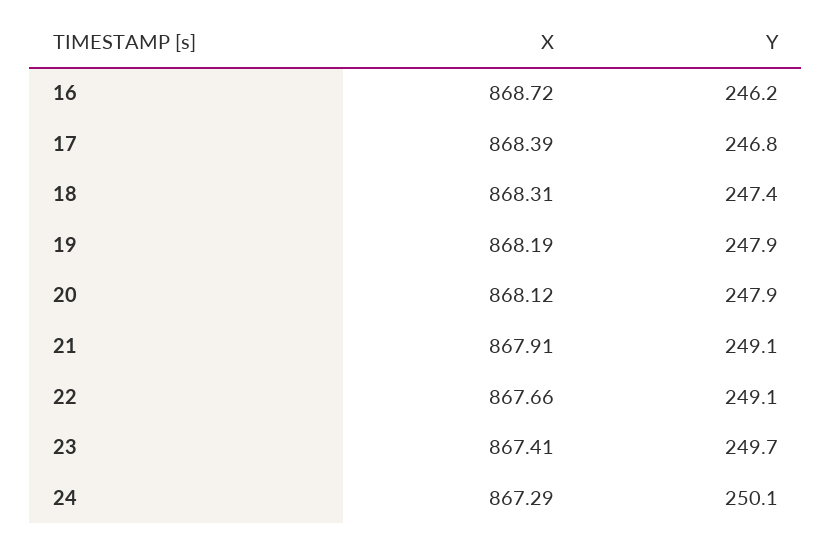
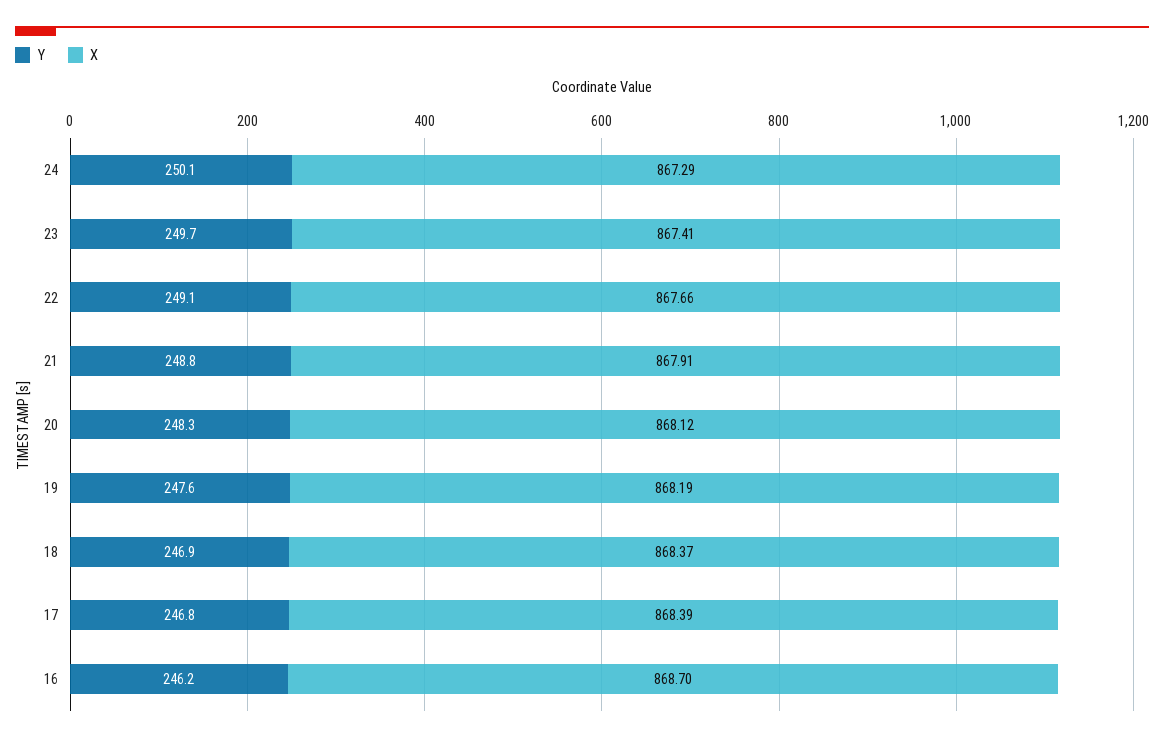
X, 16: 868.72 -> 868.7
X, 18: 868.31 -> 868.37
Y, 18: 247.4 -> 246.9
Y, 19: 247.9 -> 247.6
Y, 20: 247.9 -> 248.3
Y, 21: 249.1 -> 248.8

